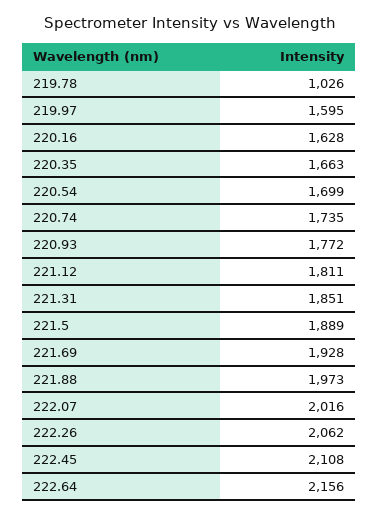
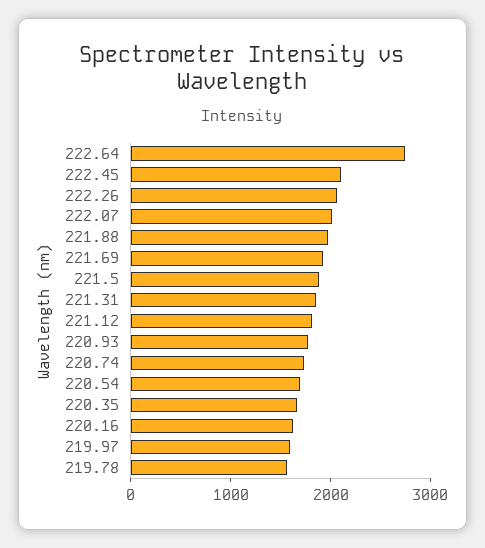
219.78: 1026 -> 1600
222.64: 2156 -> 2800

